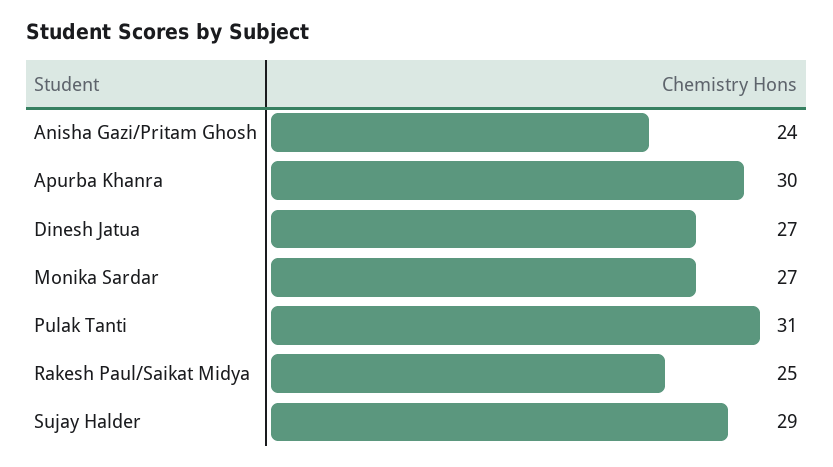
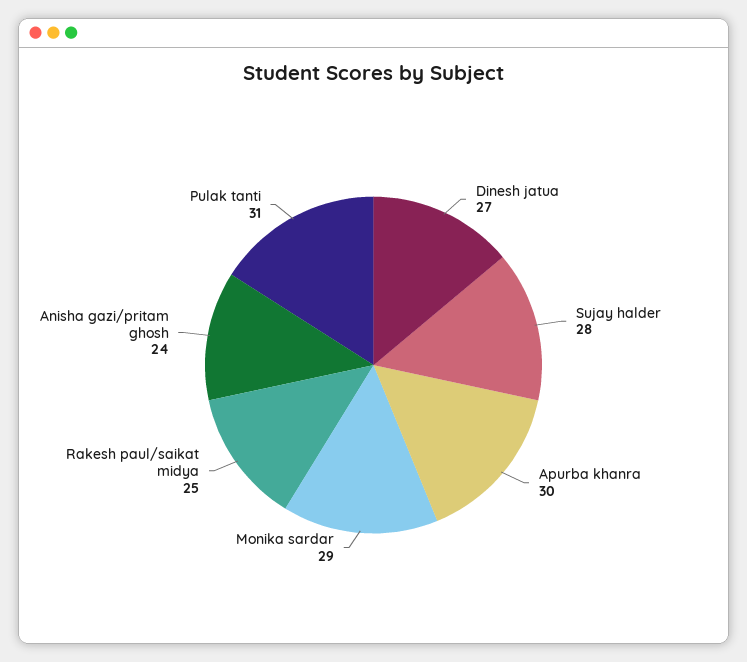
Monika Sardar: 27 -> 29
Sujay Halder: 29 -> 28

